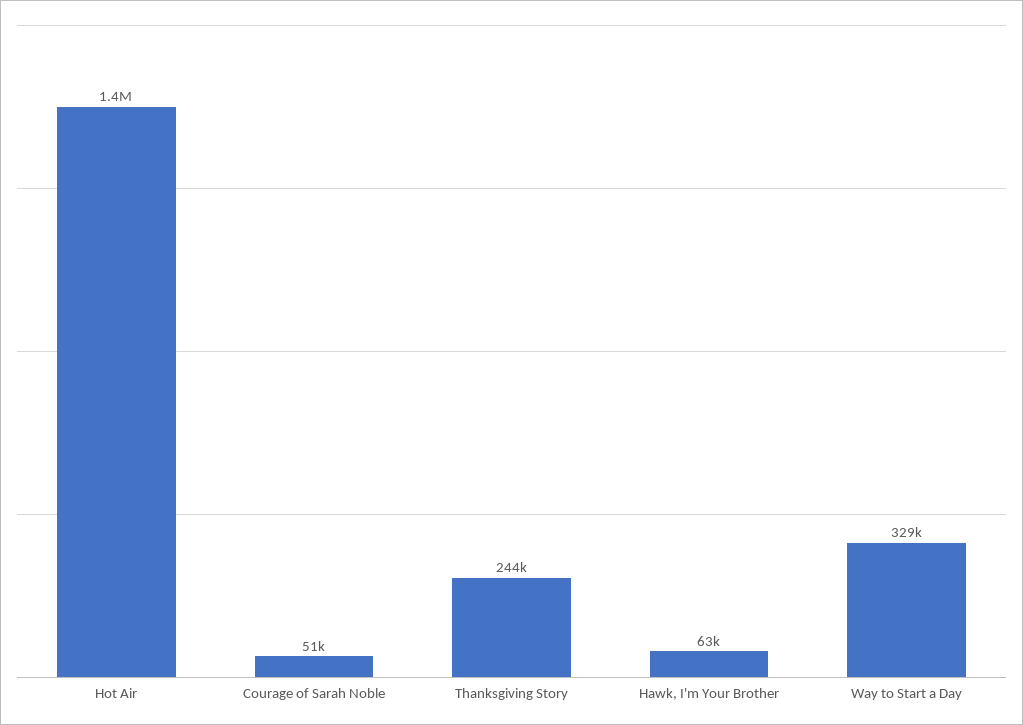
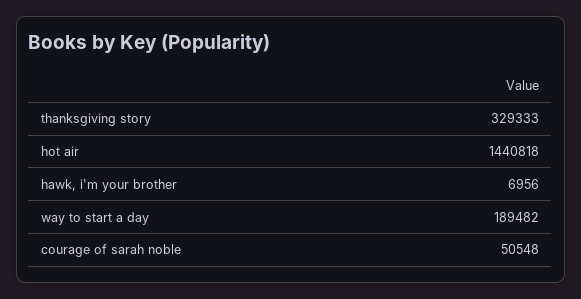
Thanksgiving Story: 244000 -> 329333
Hawk, I'm Your Brother: 63000 -> 6956
Way to Start a Day: 329000 -> 189482

